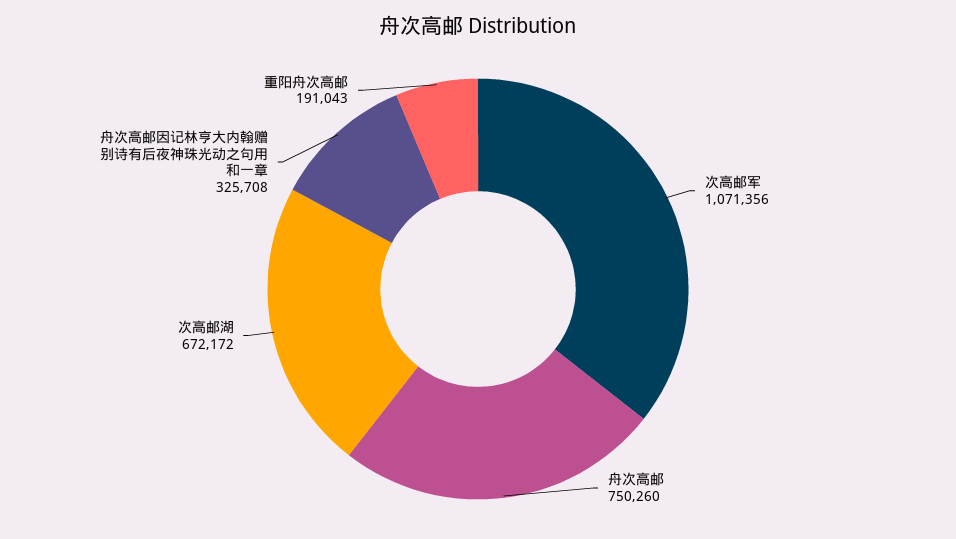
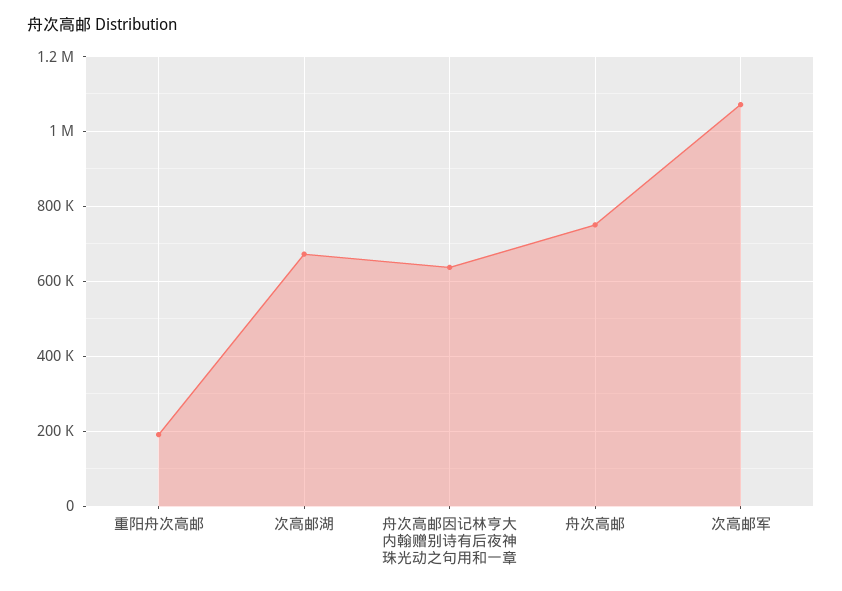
舟次高邮因记林亨大内翰赠别诗有后夜神珠光动之句用和一章: 325708 -> 640000

